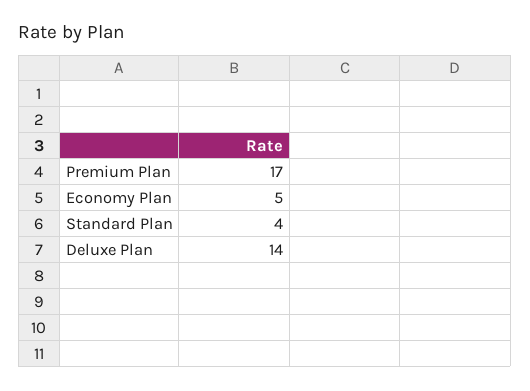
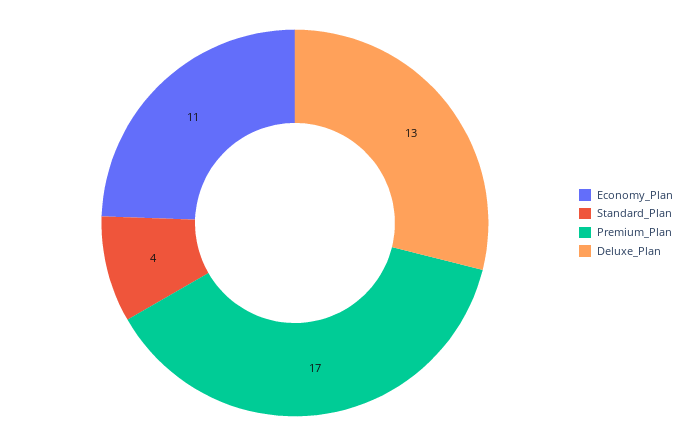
Economy Plan: 5 -> 11
Deluxe Plan: 14 -> 13

